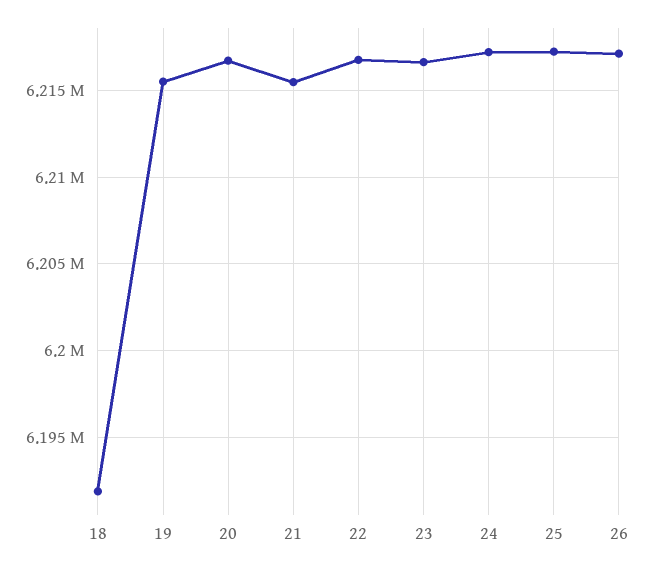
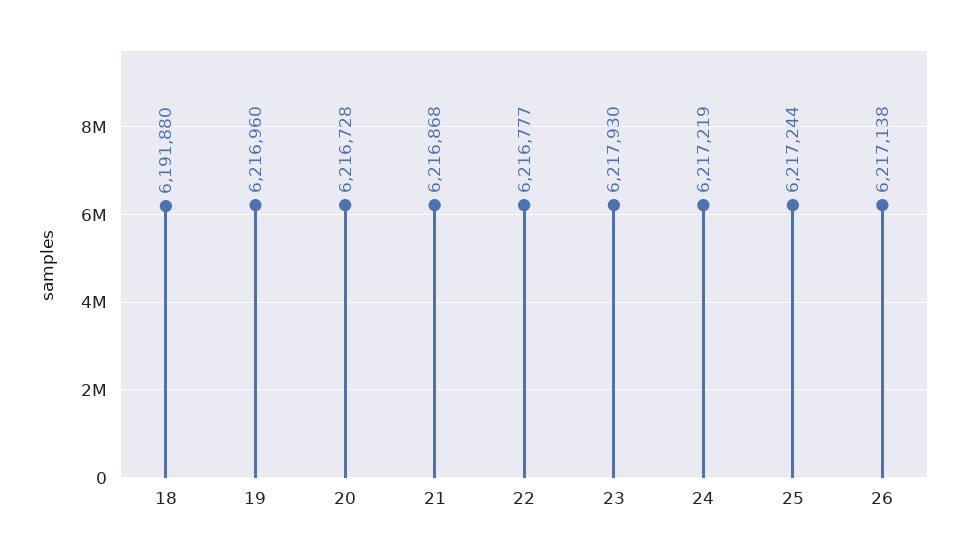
19: 6215500 -> 6216960
21: 6215500 -> 6216868
23: 6216500 -> 6217930

